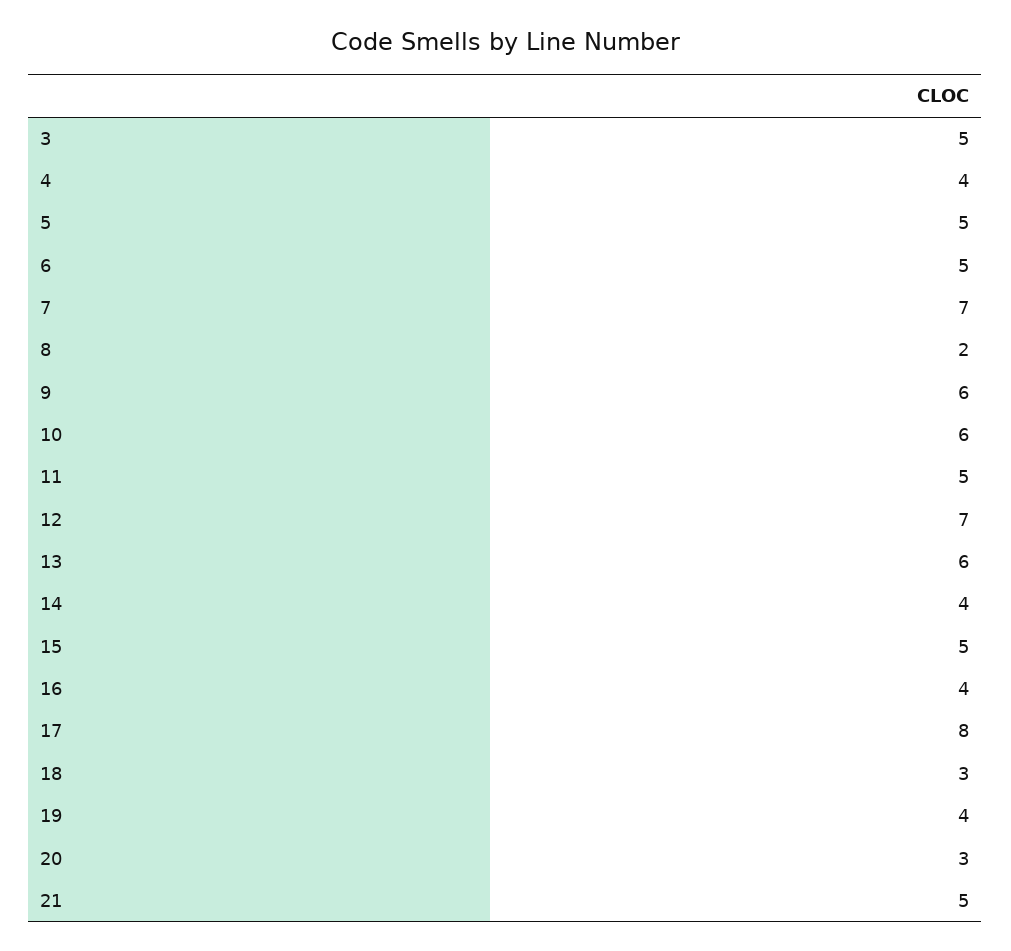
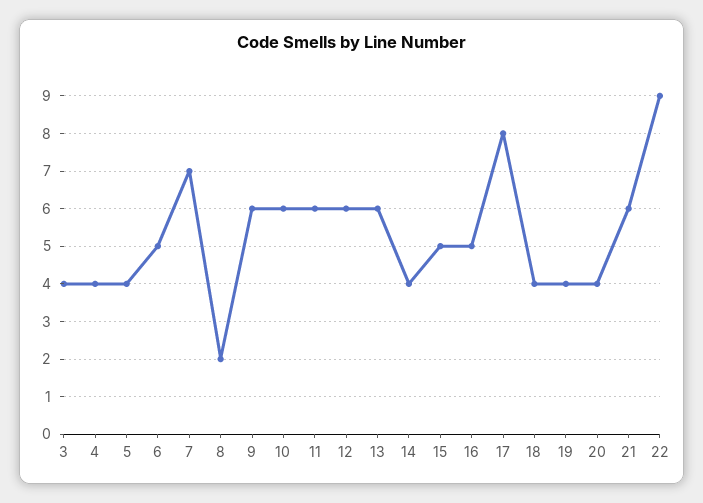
3: 5 -> 4
5: 5 -> 4
11: 5 -> 6
12: 7 -> 6
16: 4 -> 5
18: 3 -> 4
20: 3 -> 4
21: 5 -> 6
22: none -> 9

